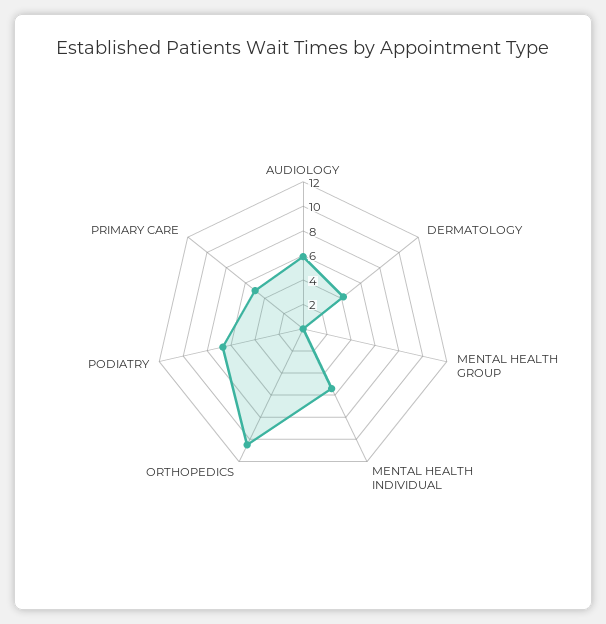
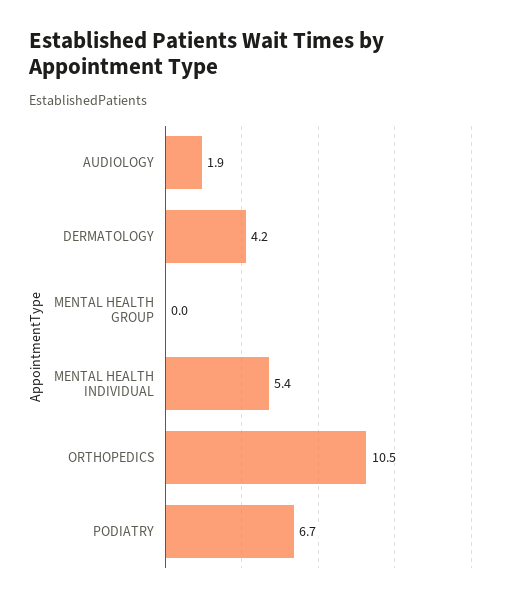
AUDIOLOGY: 6 -> 1.9
PRIMARY CARE: 5 -> none

